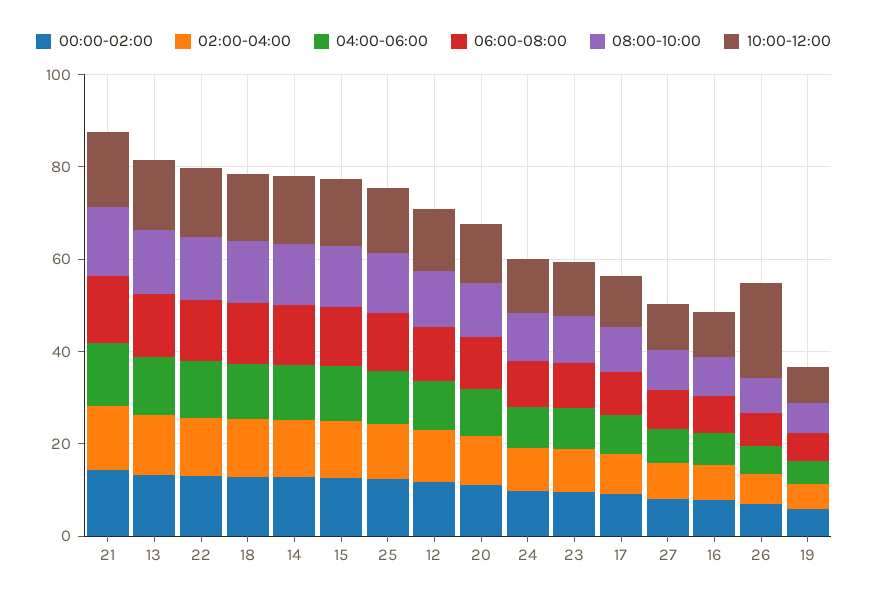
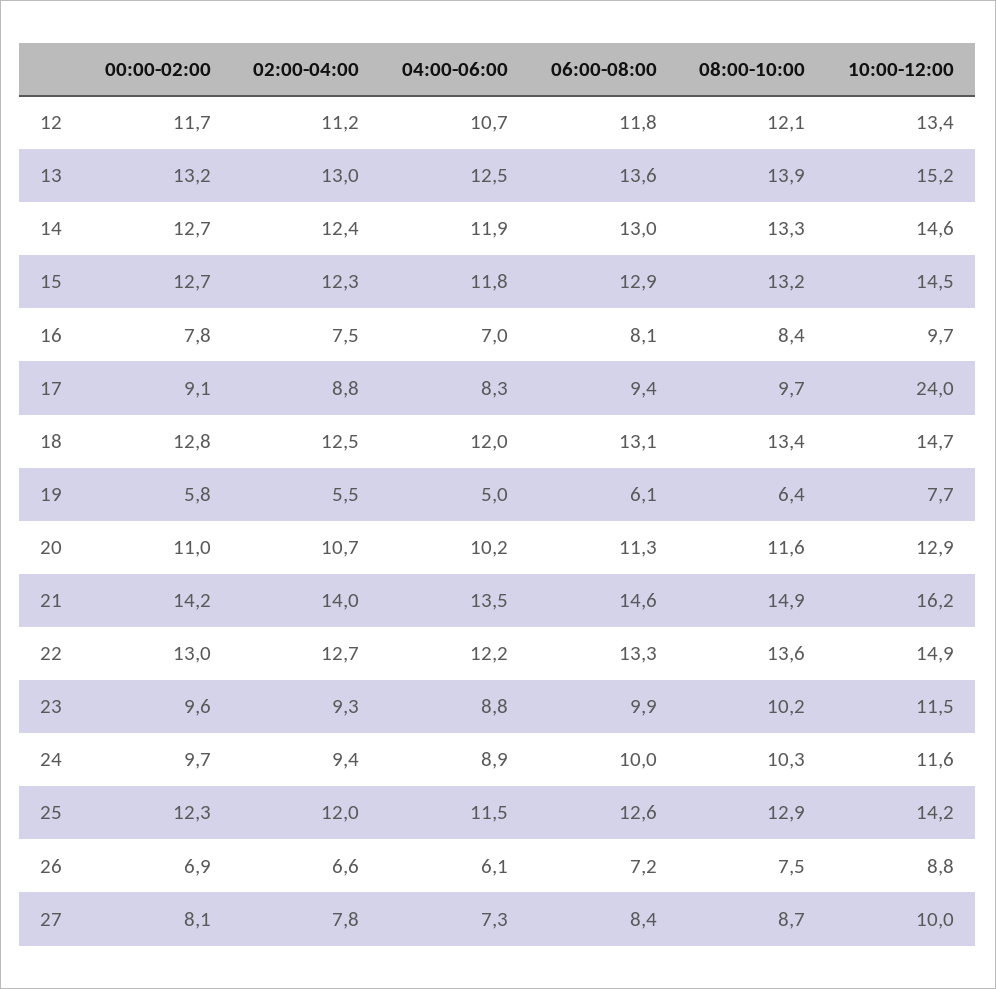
10:00-12:00, 17: 10 -> 24
10:00-12:00, 26: 20 -> 8.8

